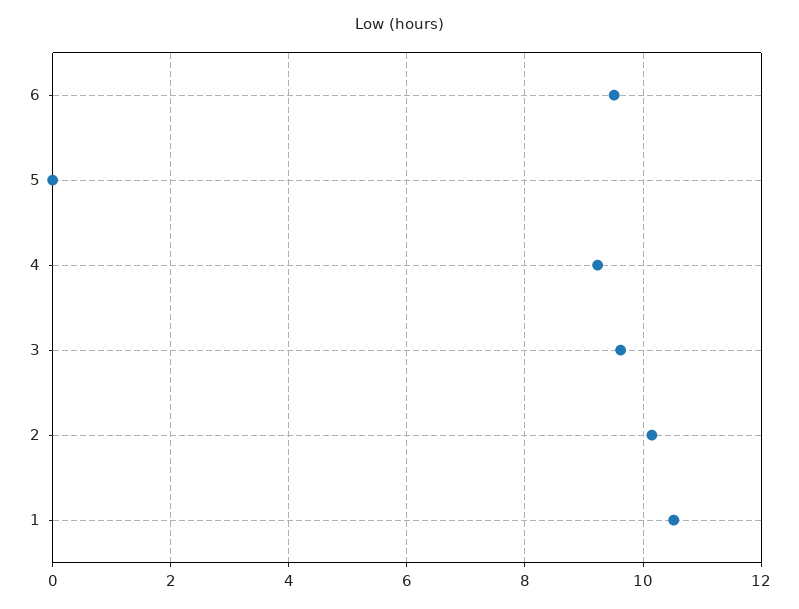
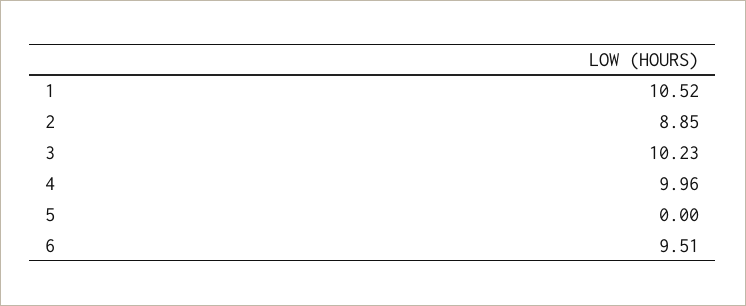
4: 9.2 -> 9.96
3: 9.6 -> 10.23
2: 10.2 -> 8.85

